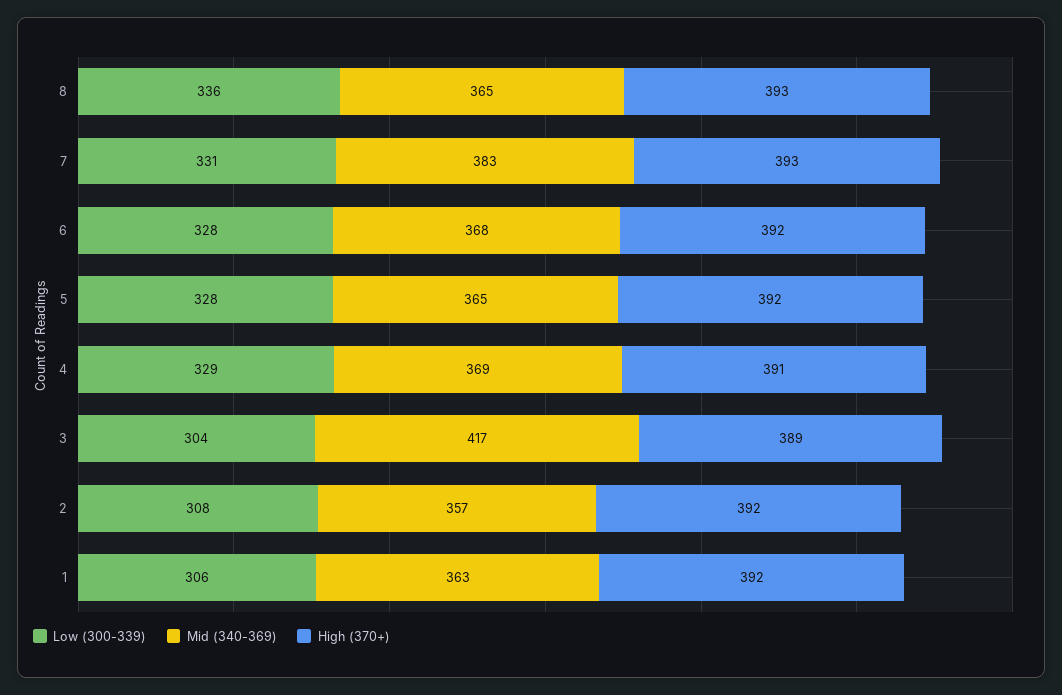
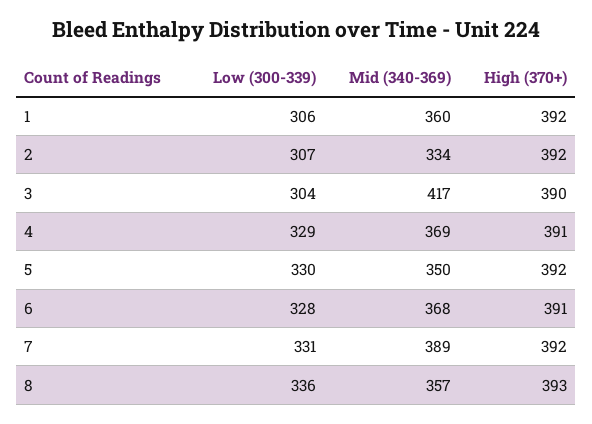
Mid (340-369), 8: 365 -> 357
Mid (340-369), 7: 383 -> 389
High (370+), 7: 393 -> 392
High (370+), 6: 392 -> 391
Low (300-339), 5: 328 -> 330
Mid (340-369), 5: 365 -> 350
High (370+), 3: 389 -> 390
Low (300-339), 2: 308 -> 307
Mid (340-369), 2: 357 -> 334
Mid (340-369), 1: 363 -> 360

